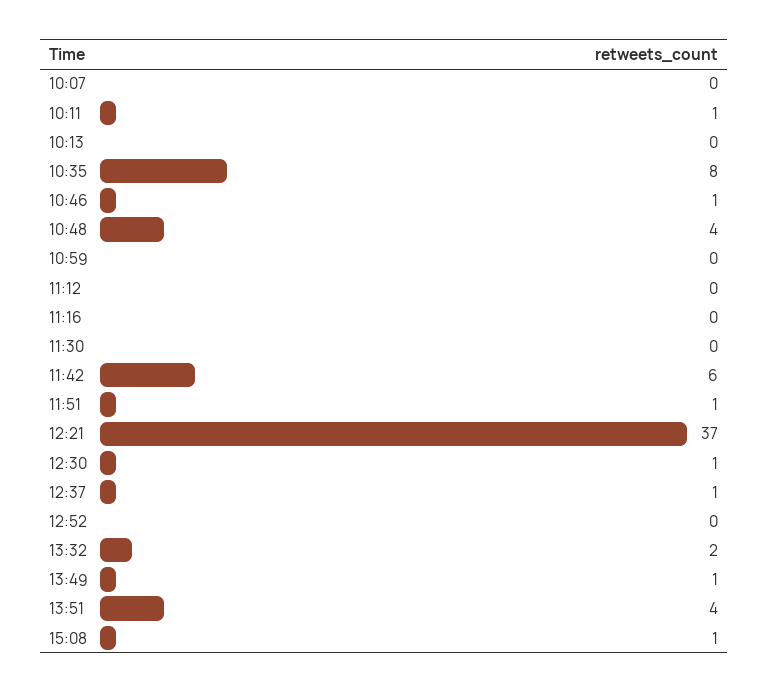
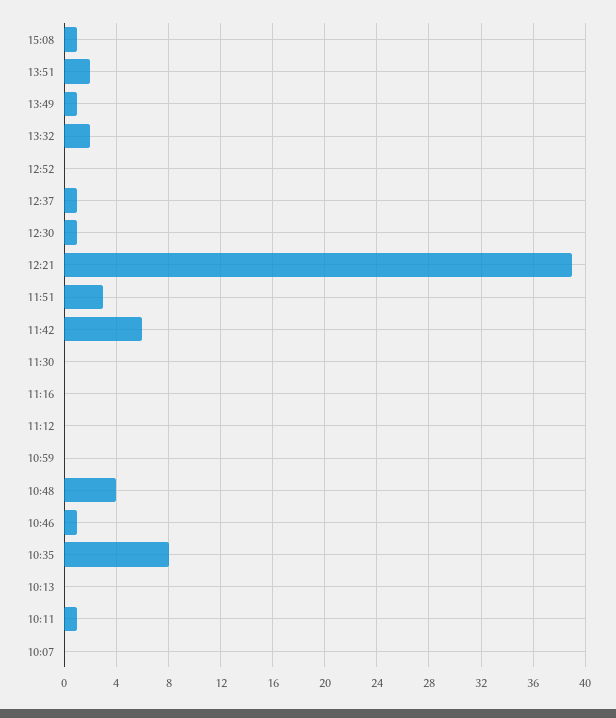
11:51: 1 -> 3
12:21: 37 -> 39
13:51: 4 -> 2

